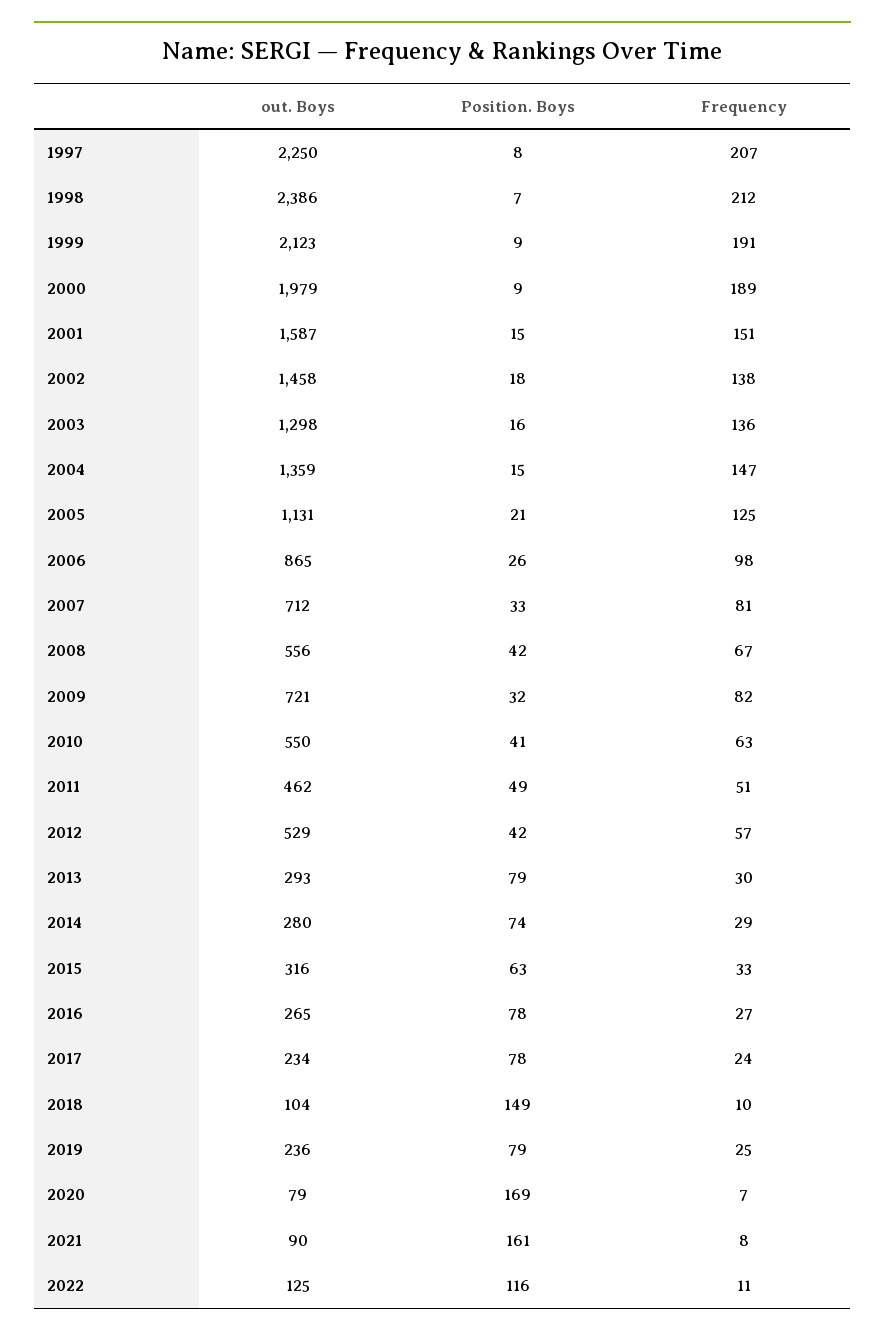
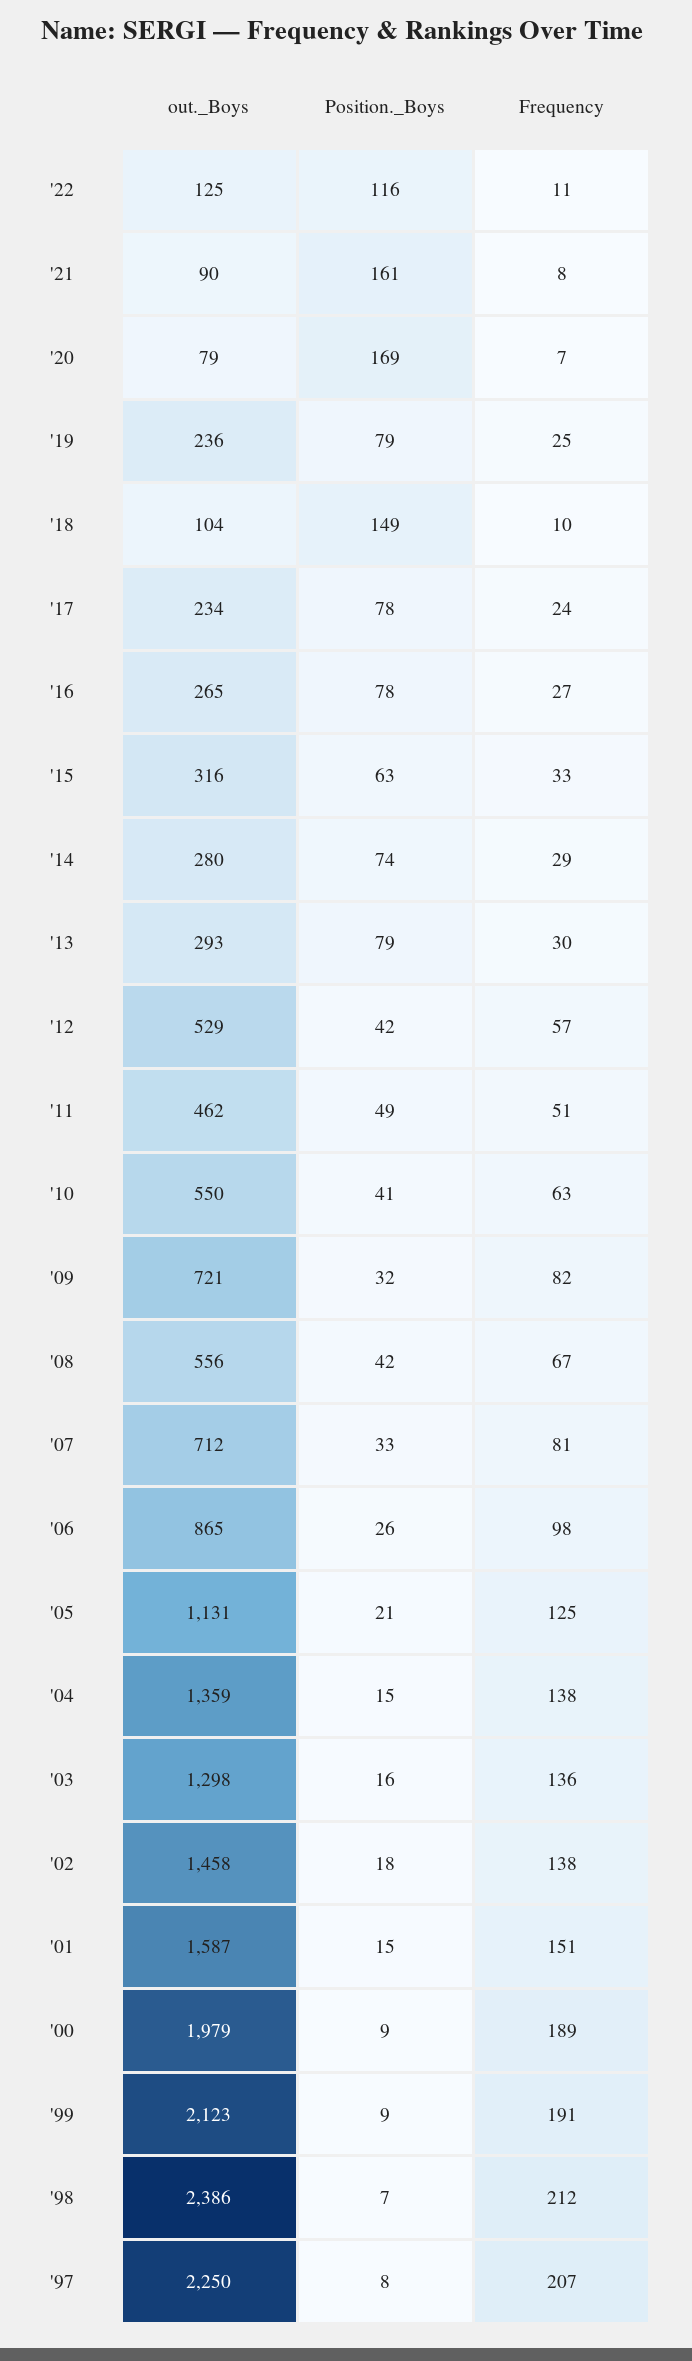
Frequency, 2004: 147 -> 138

